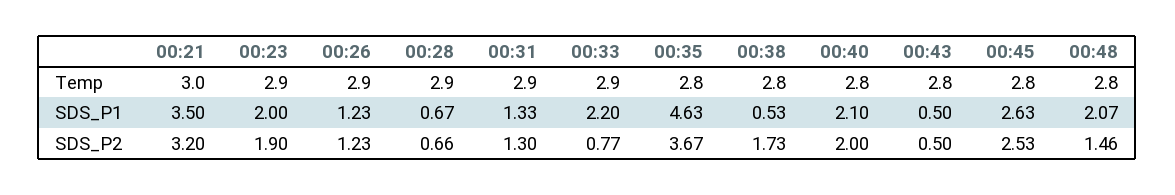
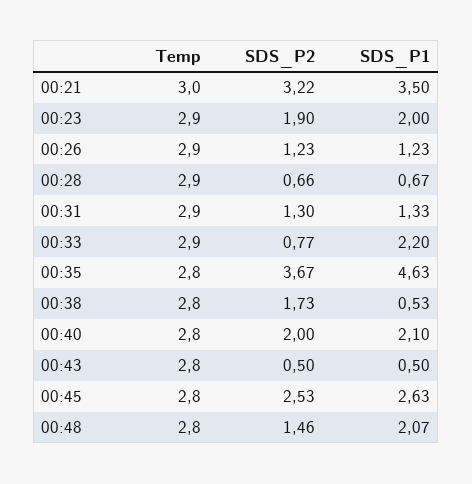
00:21, SDS_P2: 3.2 -> 3.22

